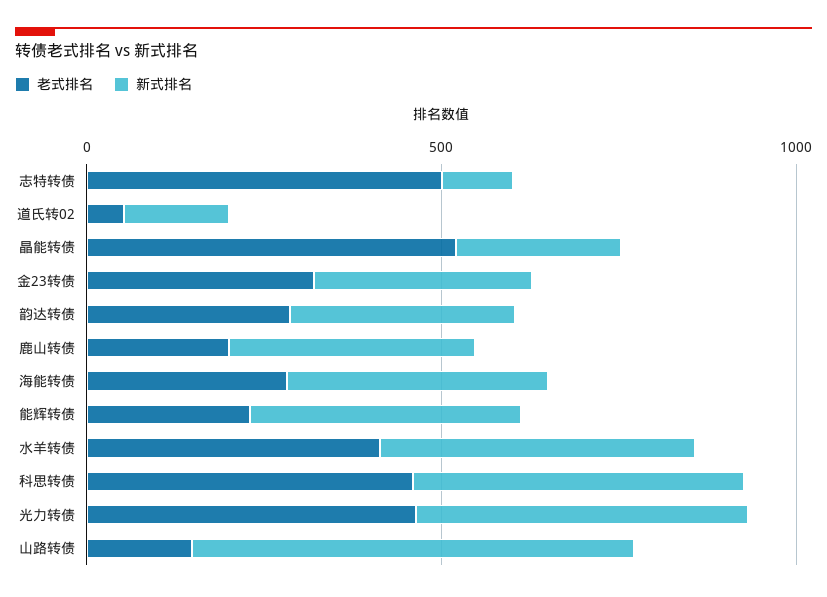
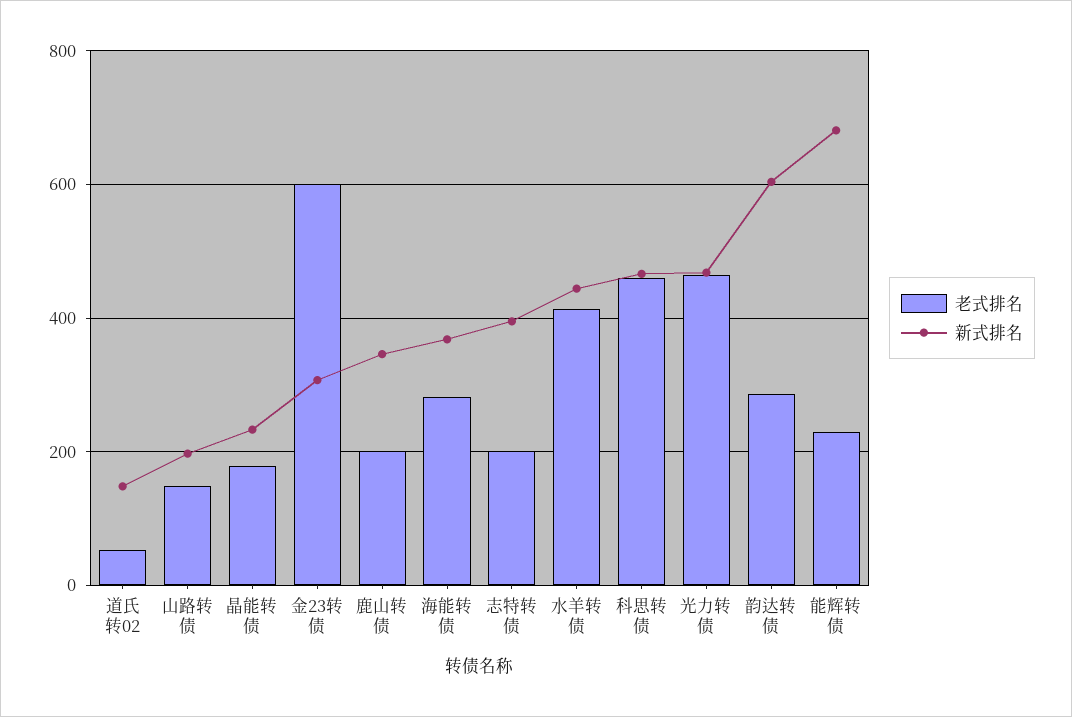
老式排名, 志特转债: 500 -> 200
新式排名, 志特转债: 100 -> 400
老式排名, 晶能转债: 500 -> 180
老式排名, 金23转债: 300 -> 600
新式排名, 韵达转债: 300 -> 600
新式排名, 能辉转债: 400 -> 680
新式排名, 山路转债: 600 -> 200

